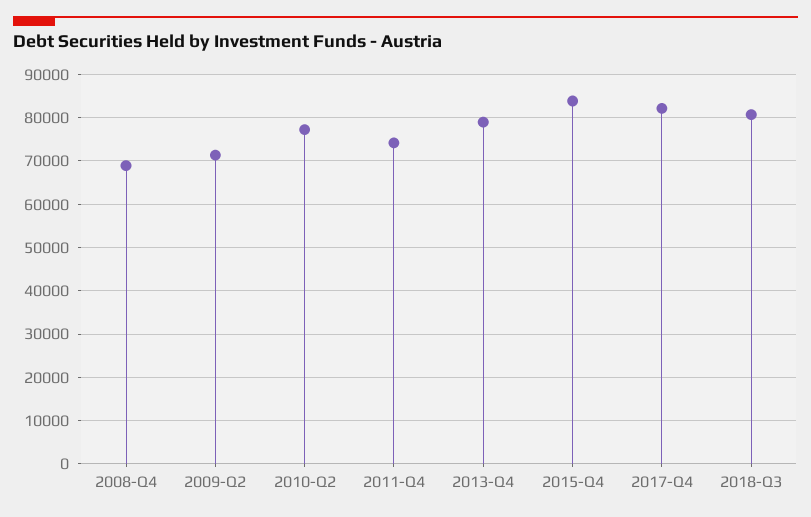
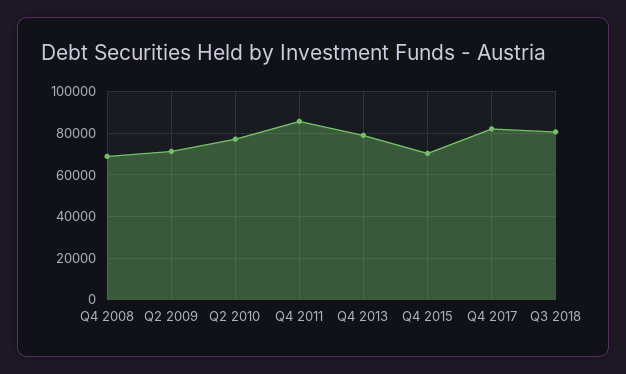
2011-Q4: 74000 -> 85000
2015-Q4: 84000 -> 70000

